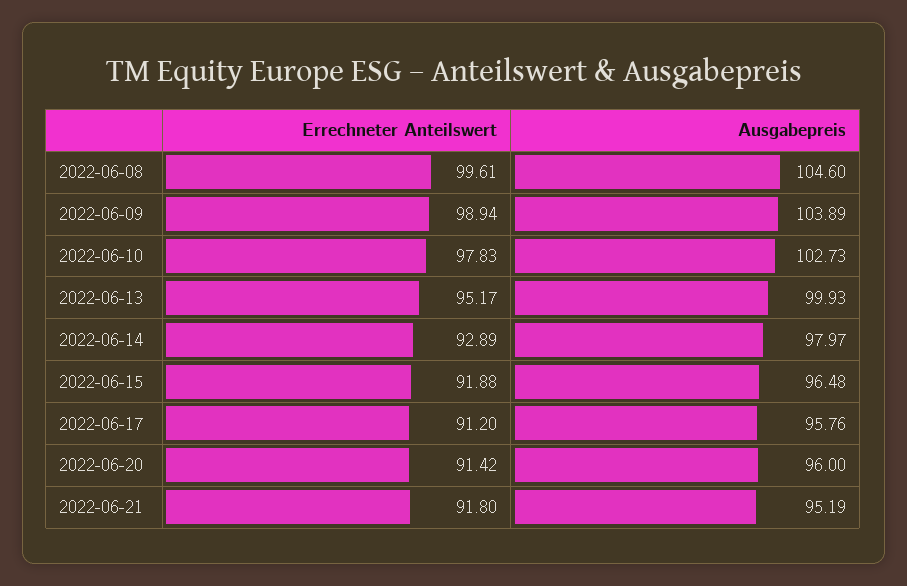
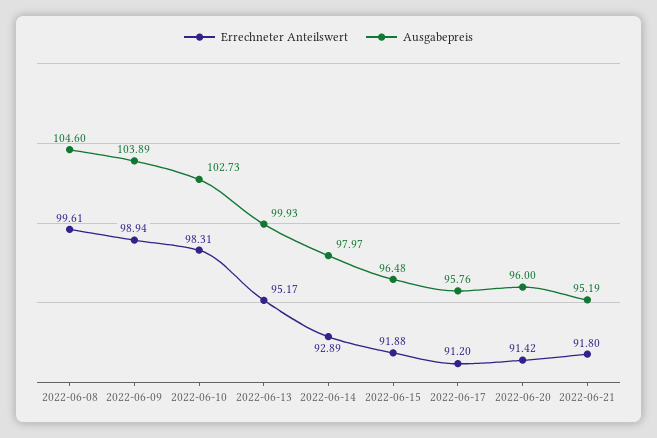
Errechneter Anteilswert, 2022-06-10: 97.83 -> 98.31

